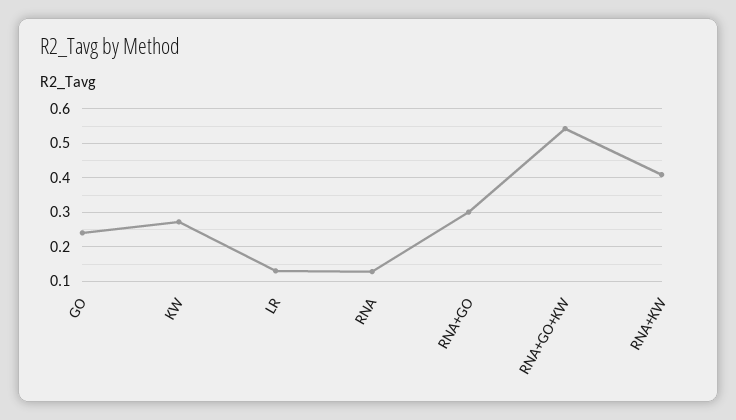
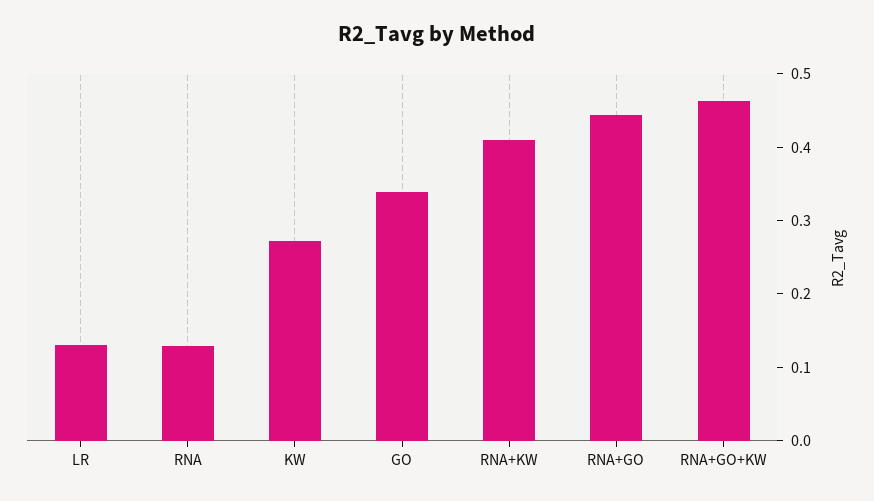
GO: 0.24 -> 0.34
RNA+GO: 0.3 -> 0.44
RNA+GO+KW: 0.54 -> 0.46

